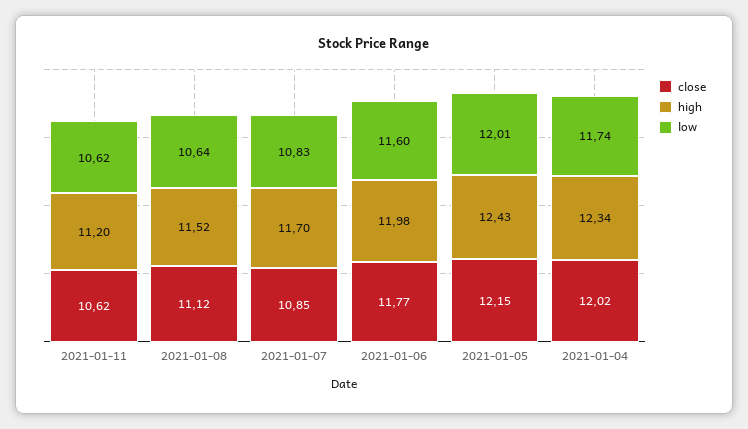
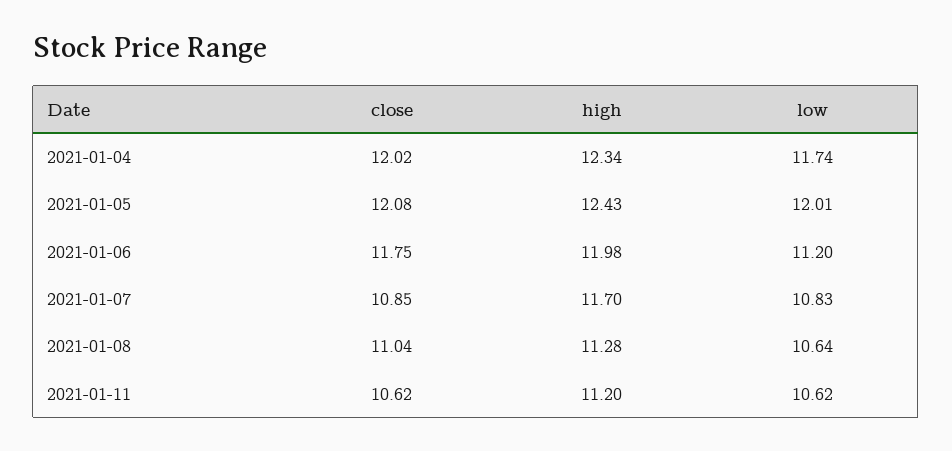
close, 2021-01-08: 11.12 -> 11.04
high, 2021-01-08: 11.52 -> 11.28
close, 2021-01-06: 11.77 -> 11.75
low, 2021-01-06: 11.6 -> 11.2
close, 2021-01-05: 12.15 -> 12.08

